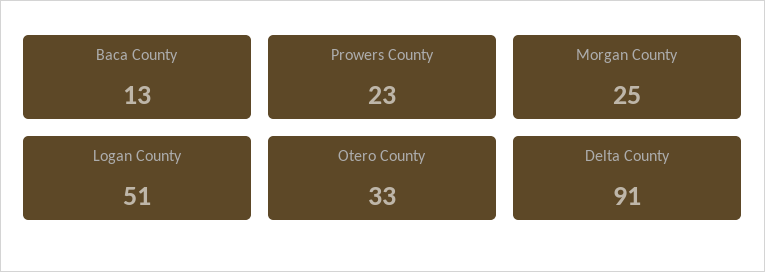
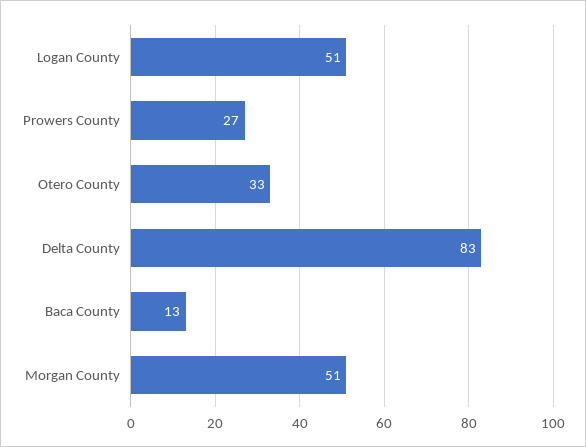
Prowers County: 23 -> 27
Morgan County: 25 -> 51
Delta County: 91 -> 83

